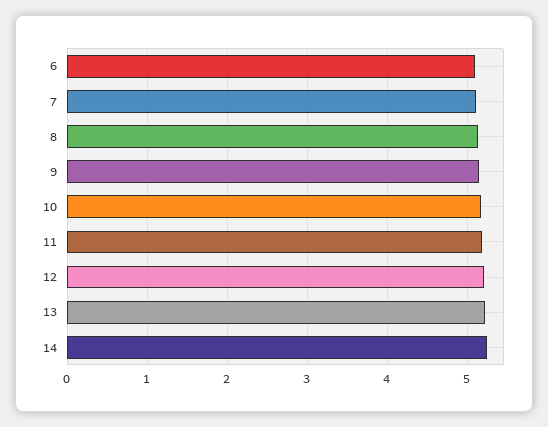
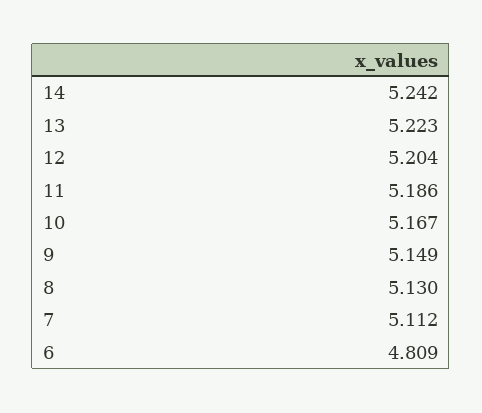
6: 5.1 -> 4.809

